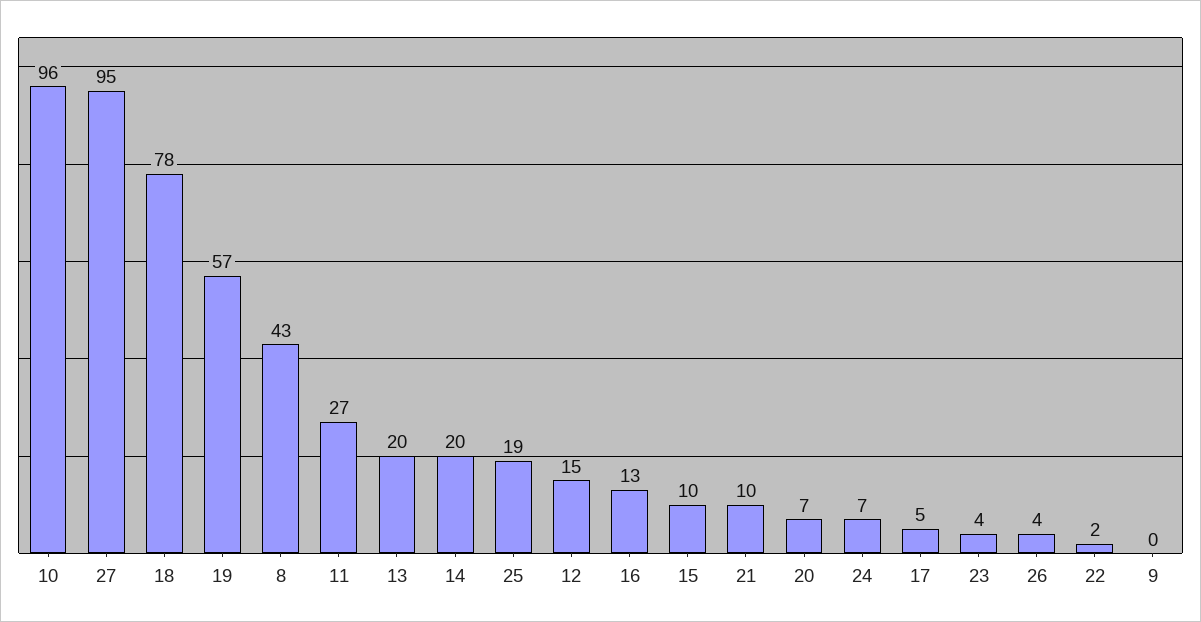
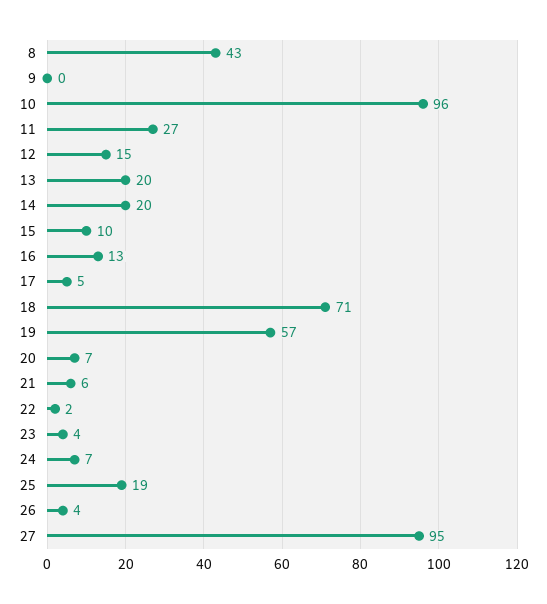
18: 78 -> 71
21: 10 -> 6

